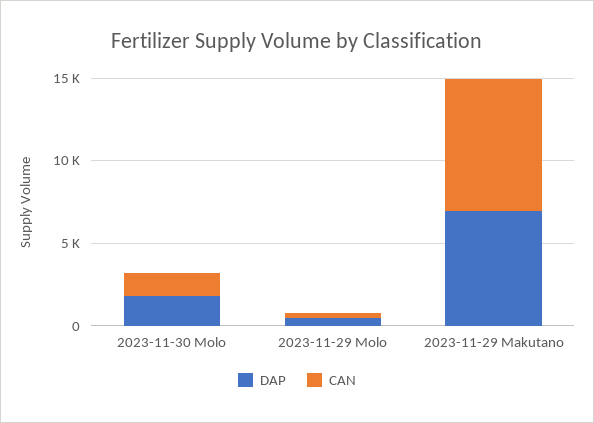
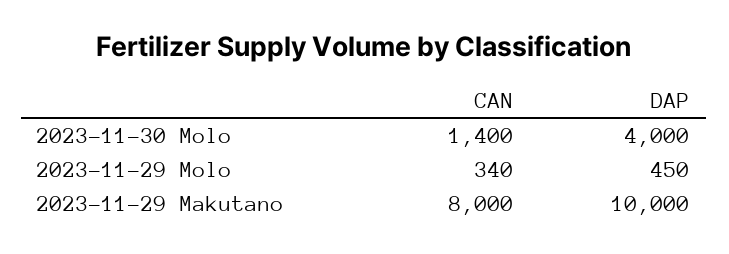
DAP, 2023-11-30 Molo: 2000 -> 4000
DAP, 2023-11-29 Makutano: 7000 -> 10000

